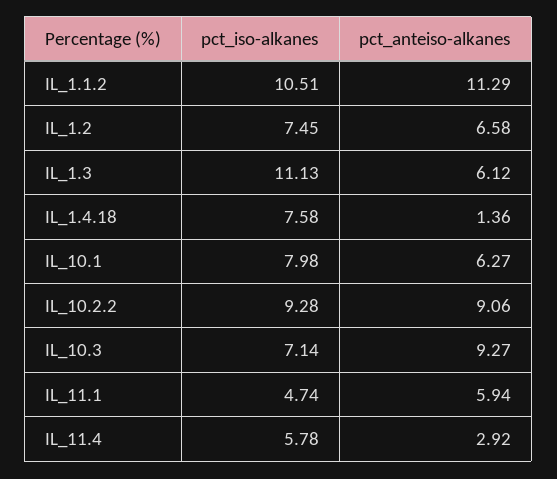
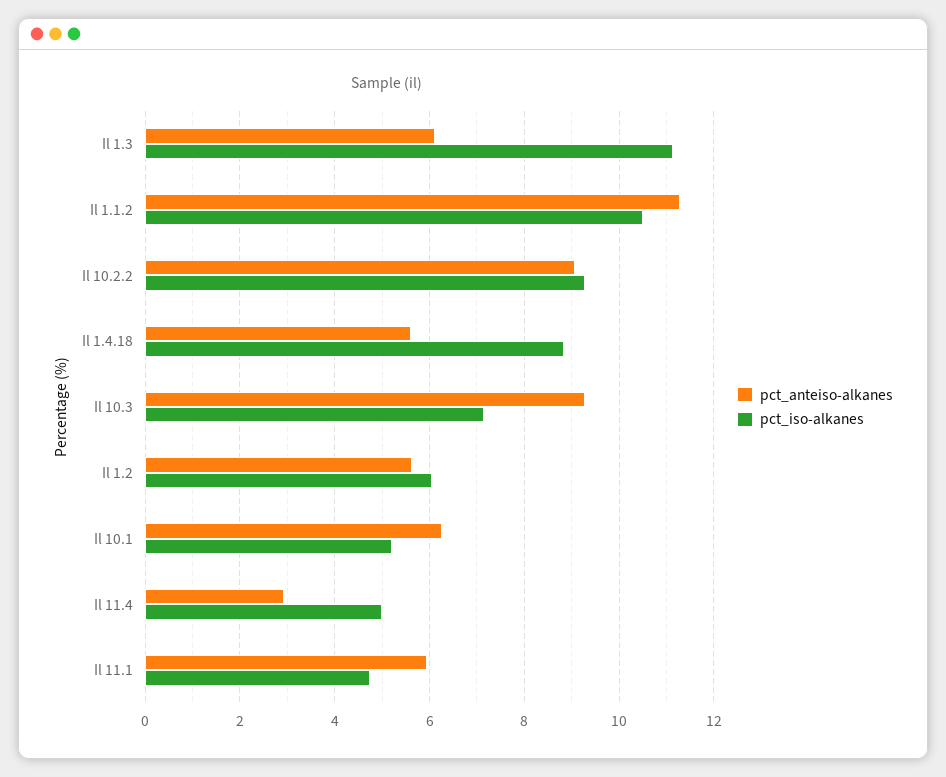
pct_iso-alkanes, IL_1.2: 7.45 -> 6
pct_anteiso-alkanes, IL_1.2: 6.58 -> 5.6
pct_iso-alkanes, IL_1.4.18: 7.58 -> 8.8
pct_anteiso-alkanes, IL_1.4.18: 1.36 -> 5.6
pct_iso-alkanes, IL_10.1: 7.98 -> 5.2
pct_iso-alkanes, IL_11.4: 5.78 -> 5

